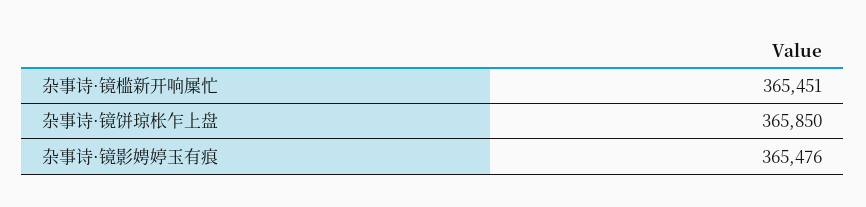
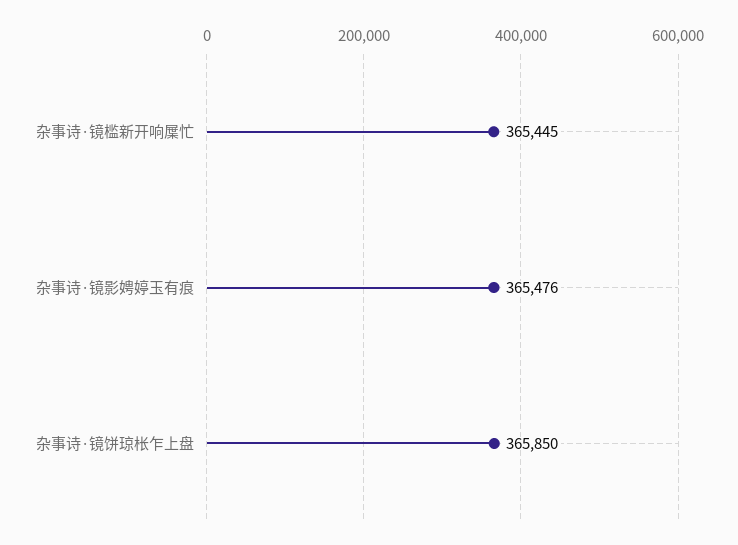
杂事诗·镜槛新开响屟忙: 365451 -> 365445

